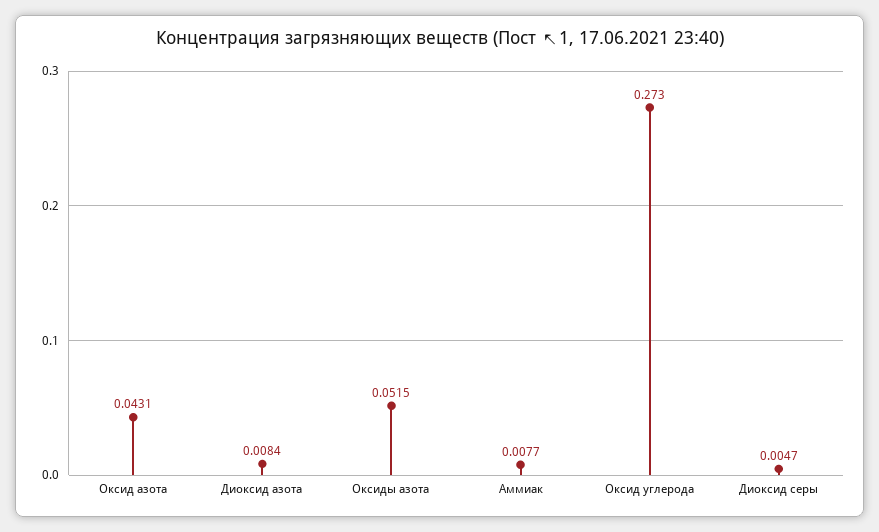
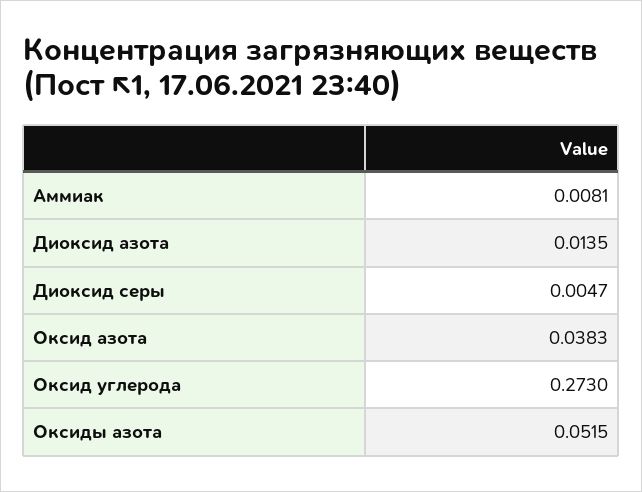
Оксид азота: 0.0431 -> 0.0383
Диоксид азота: 0.0084 -> 0.0135
Аммиак: 0.0077 -> 0.0081

